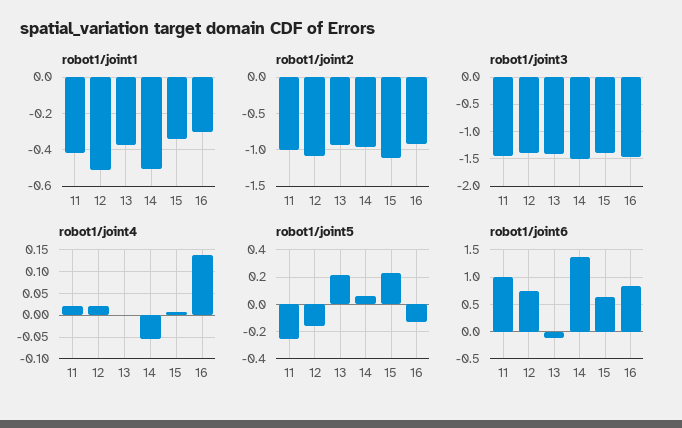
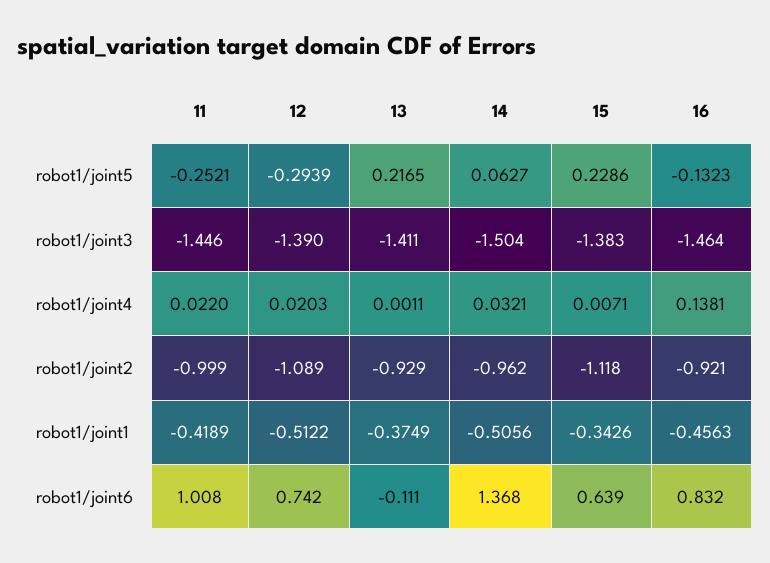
robot1/joint1, 16: -0.3 -> -0.4563
robot1/joint4, 14: -0.05 -> 0.0321
robot1/joint5, 12: -0.15 -> -0.2939

